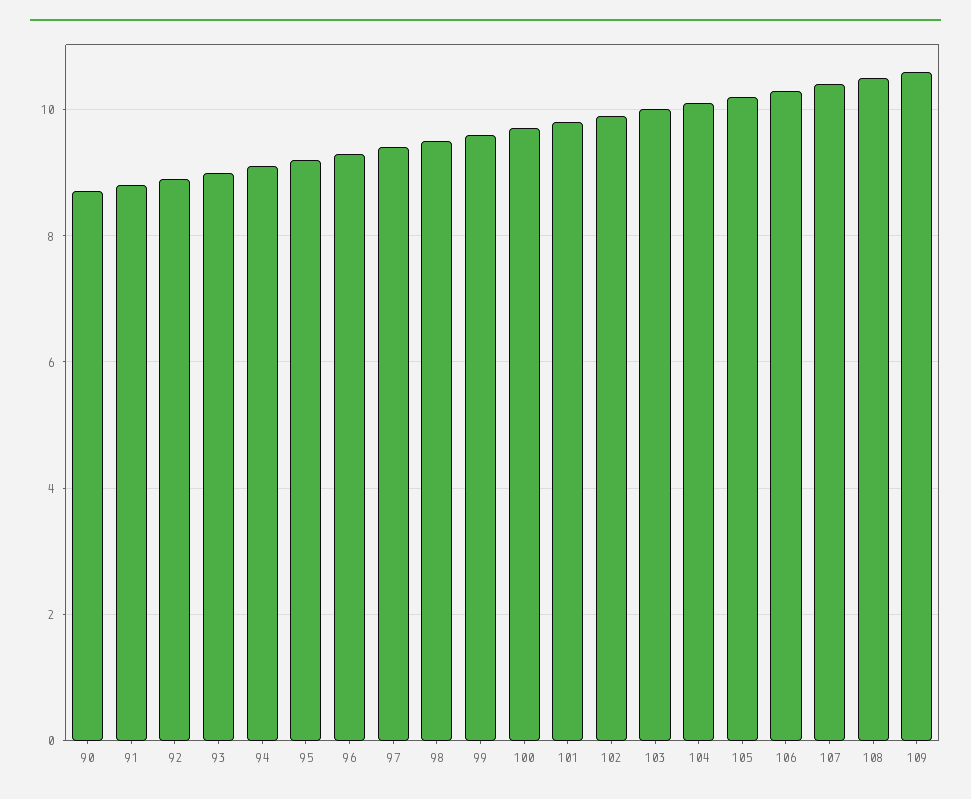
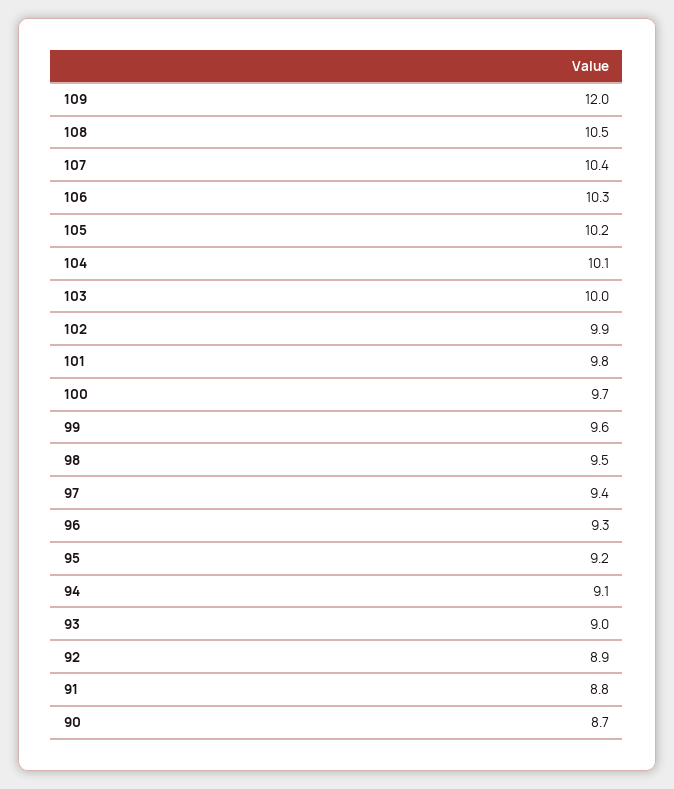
109: 10.5 -> 12

